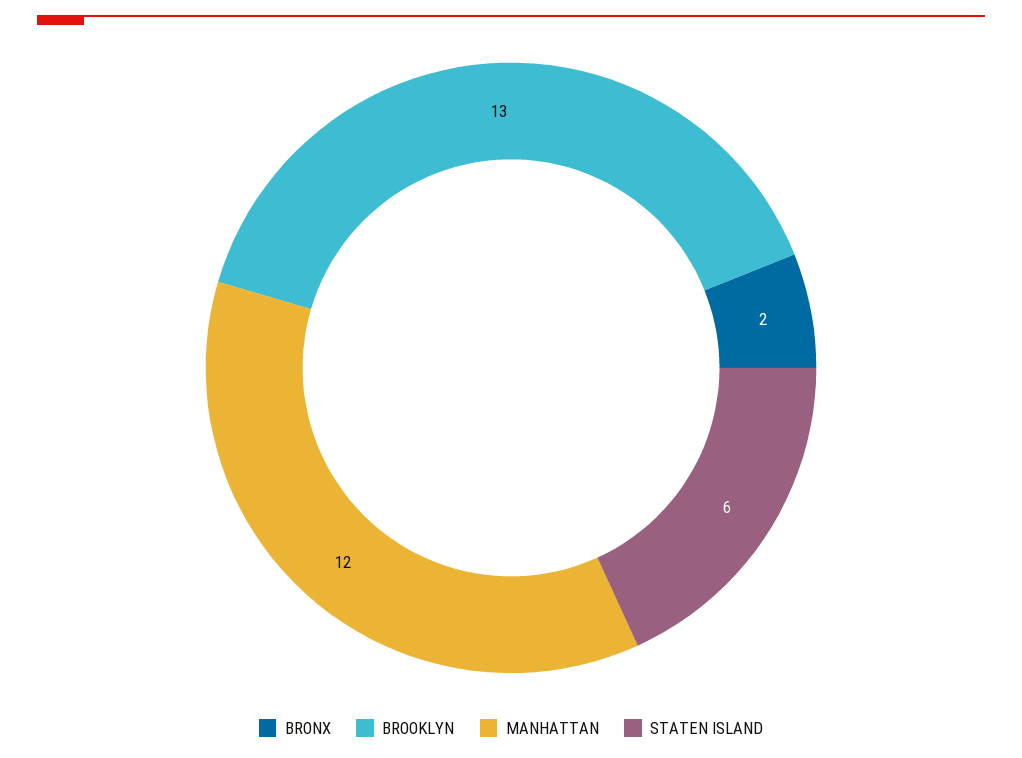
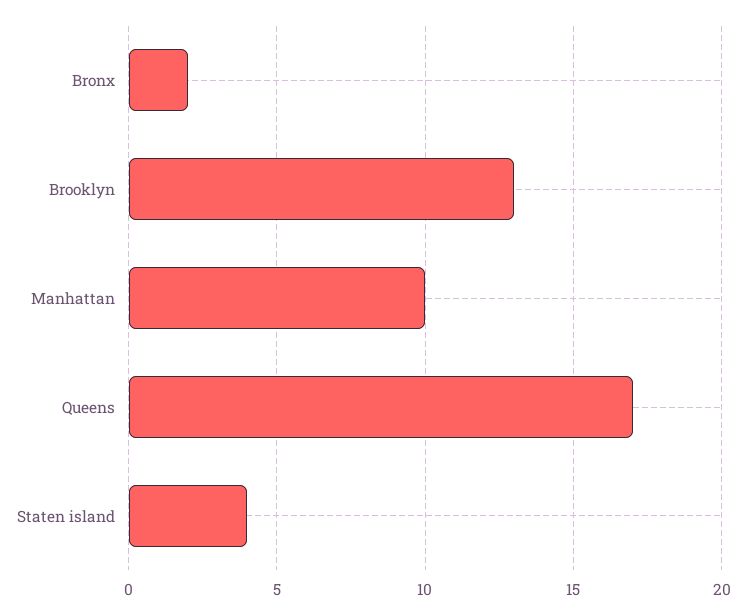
MANHATTAN: 12 -> 10
STATEN ISLAND: 6 -> 4
Queens: none -> 17

